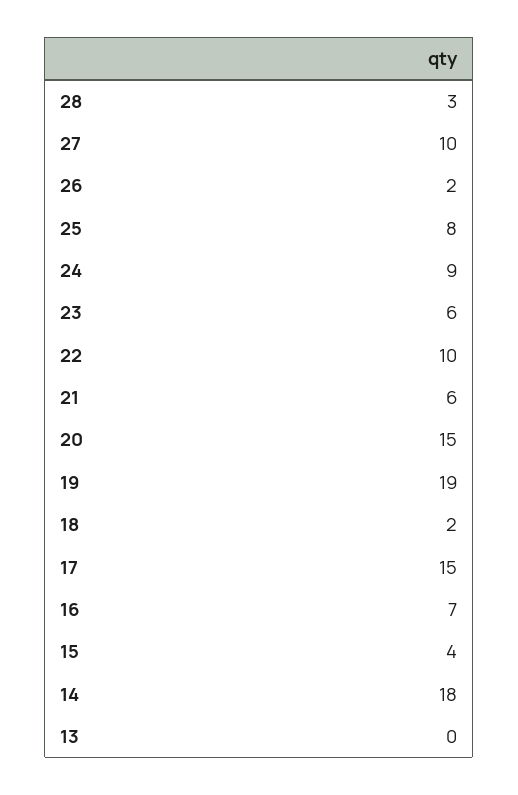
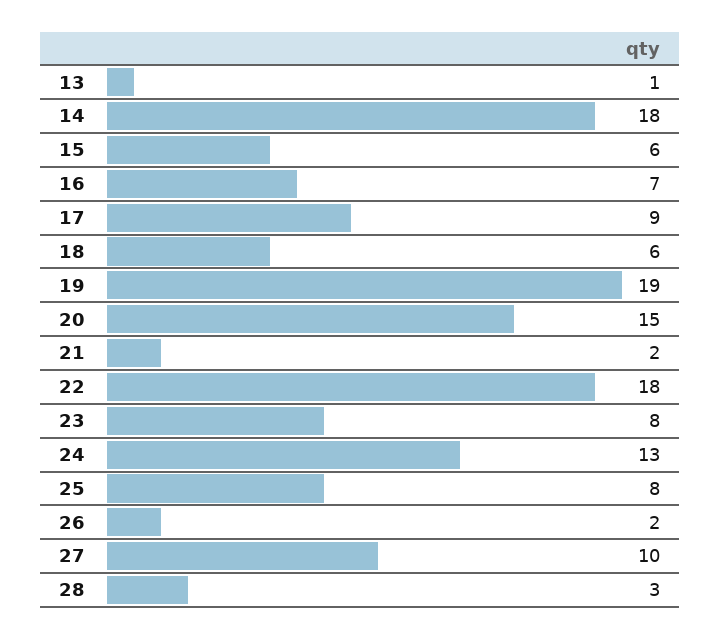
24: 9 -> 13
23: 6 -> 8
22: 10 -> 18
21: 6 -> 2
18: 2 -> 6
17: 15 -> 9
15: 4 -> 6
13: 0 -> 1

